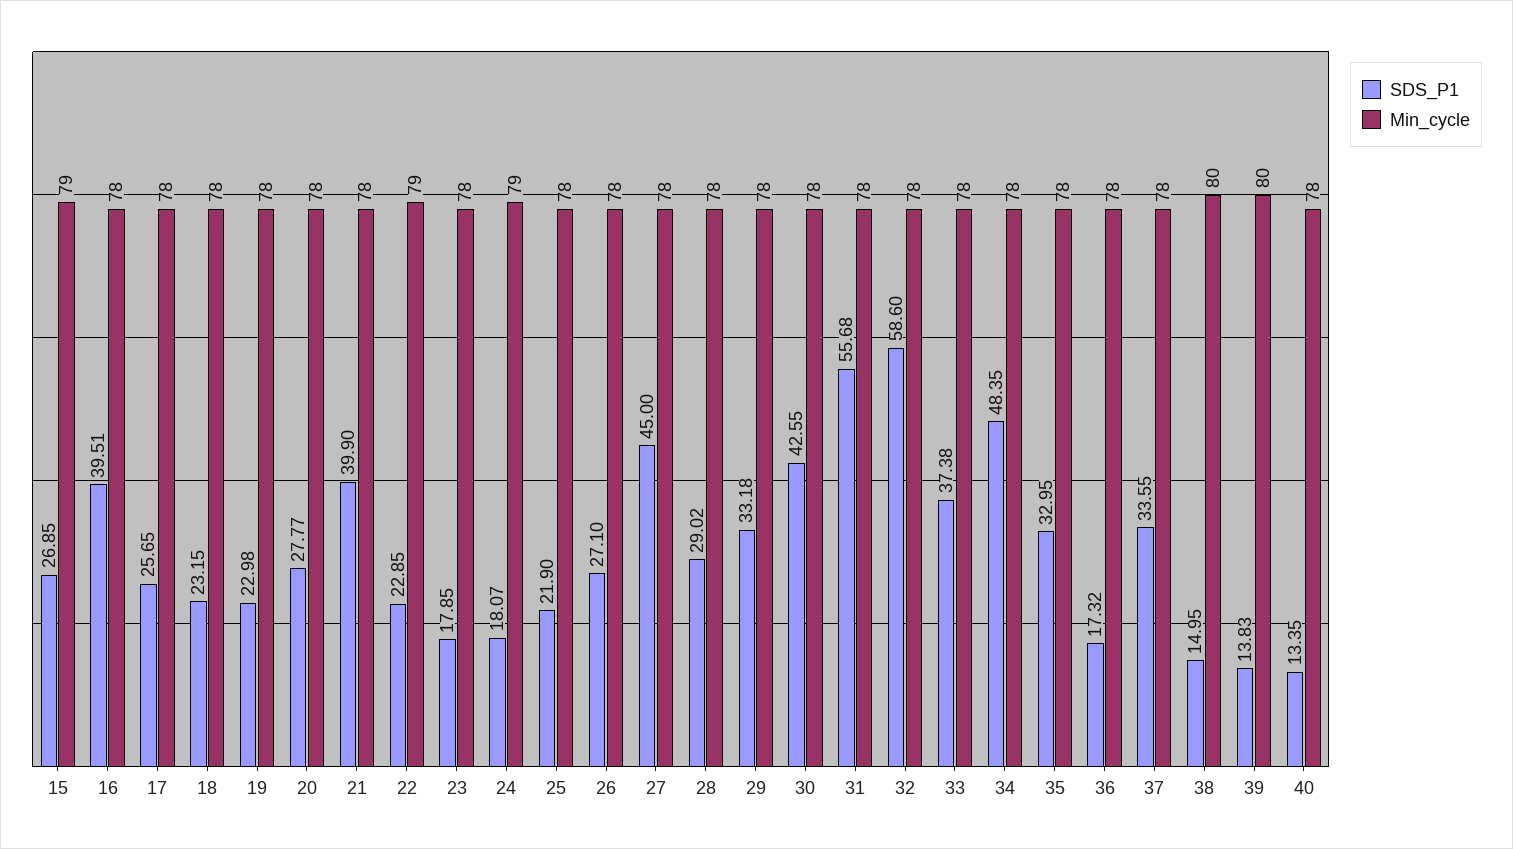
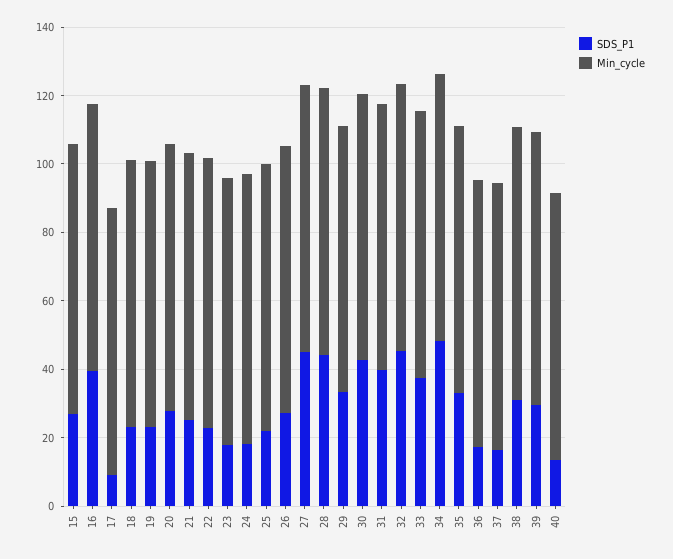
SDS_P1, 17: 25.65 -> 10
SDS_P1, 21: 39.9 -> 25
SDS_P1, 28: 29.02 -> 45
SDS_P1, 31: 55.68 -> 40
SDS_P1, 32: 58.6 -> 45
SDS_P1, 37: 33.55 -> 15
SDS_P1, 38: 14.95 -> 30
SDS_P1, 39: 13.83 -> 30

